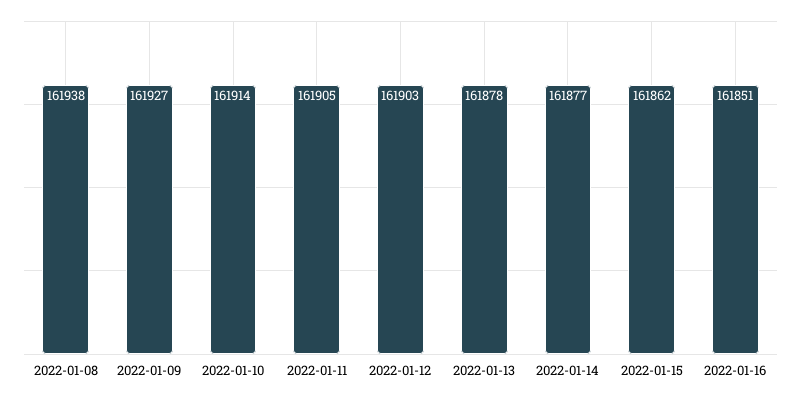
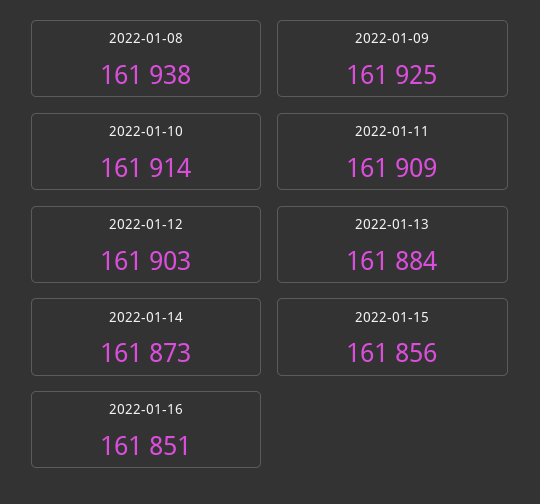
2022-01-09: 161927 -> 161925
2022-01-11: 161905 -> 161909
2022-01-13: 161878 -> 161884
2022-01-14: 161877 -> 161873
2022-01-15: 161862 -> 161856

